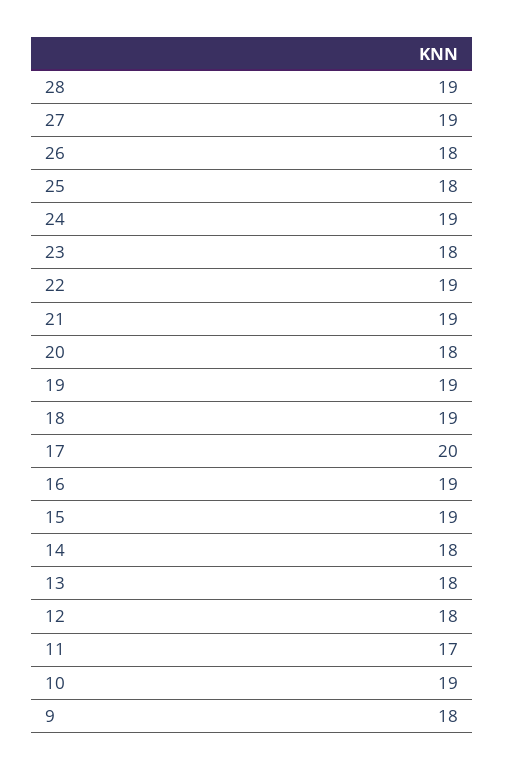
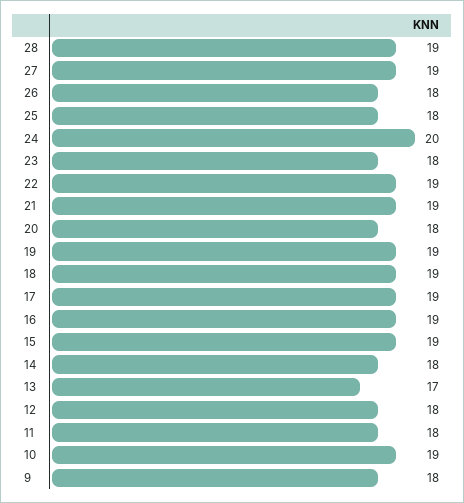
24: 19 -> 20
17: 20 -> 19
13: 18 -> 17
11: 17 -> 18

